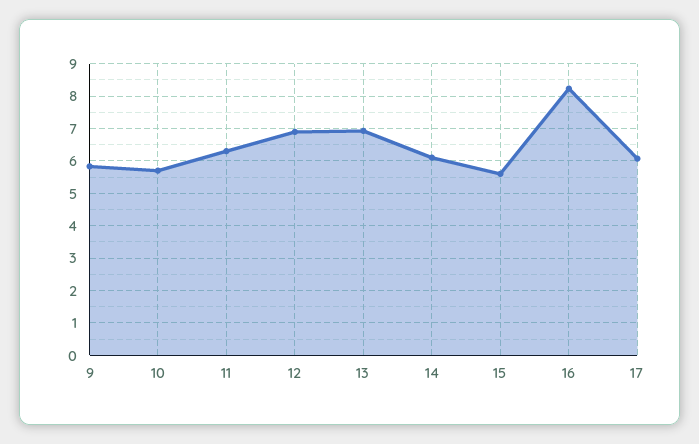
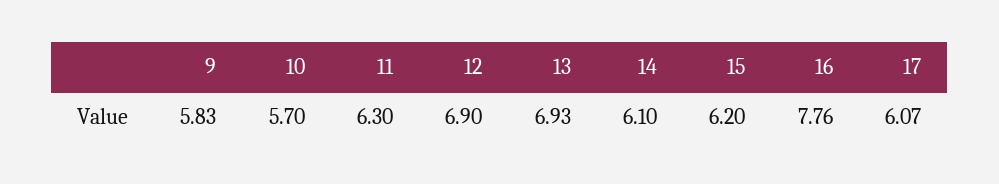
15: 5.6 -> 6.2
16: 8.2 -> 7.76

